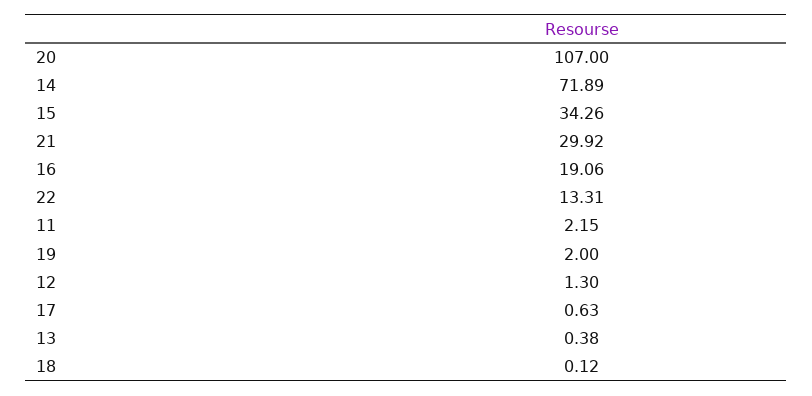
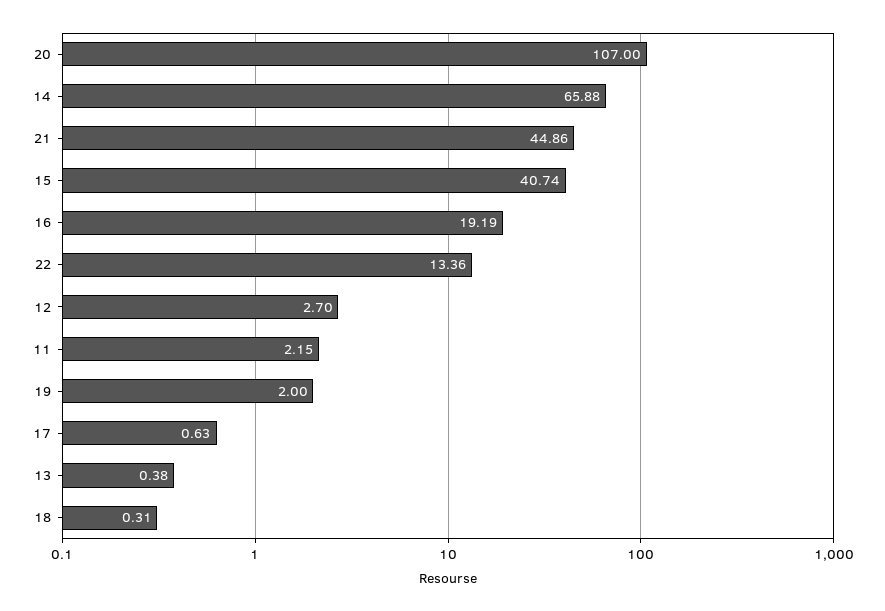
14: 71.89 -> 65.88
15: 34.26 -> 40.74
21: 29.92 -> 44.86
16: 19.06 -> 19.19
22: 13.31 -> 13.36
12: 1.3 -> 2.7
18: 0.12 -> 0.31

